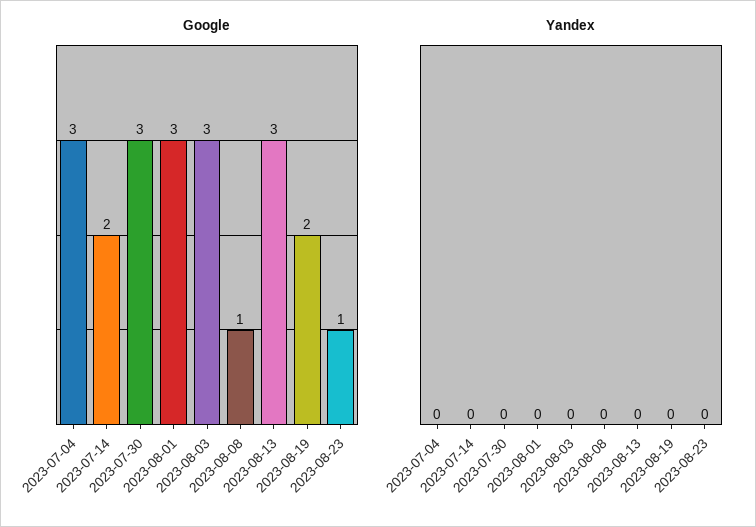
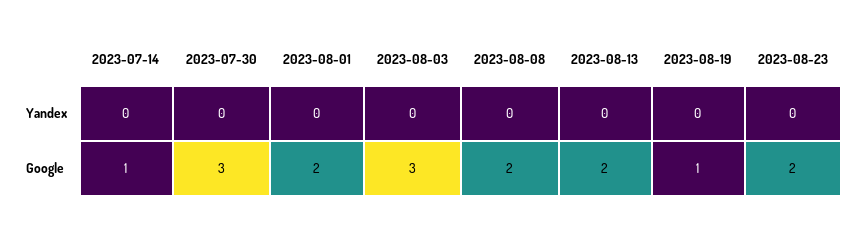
Google, 2023-07-04: 3 -> none
Google, 2023-07-14: 2 -> 1
Google, 2023-08-01: 3 -> 2
Google, 2023-08-08: 1 -> 2
Google, 2023-08-13: 3 -> 2
Google, 2023-08-19: 2 -> 1
Google, 2023-08-23: 1 -> 2
Yandex, 2023-07-04: 0 -> none

